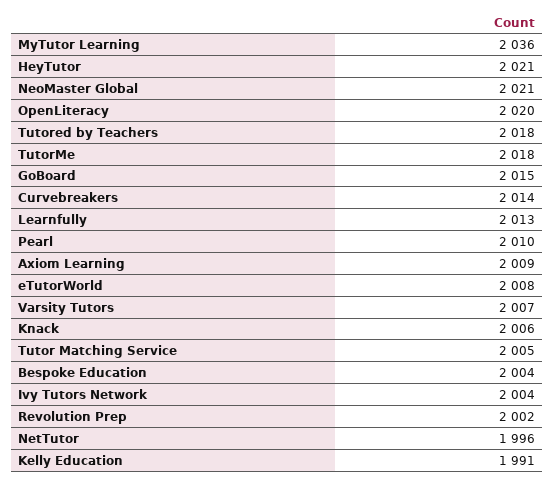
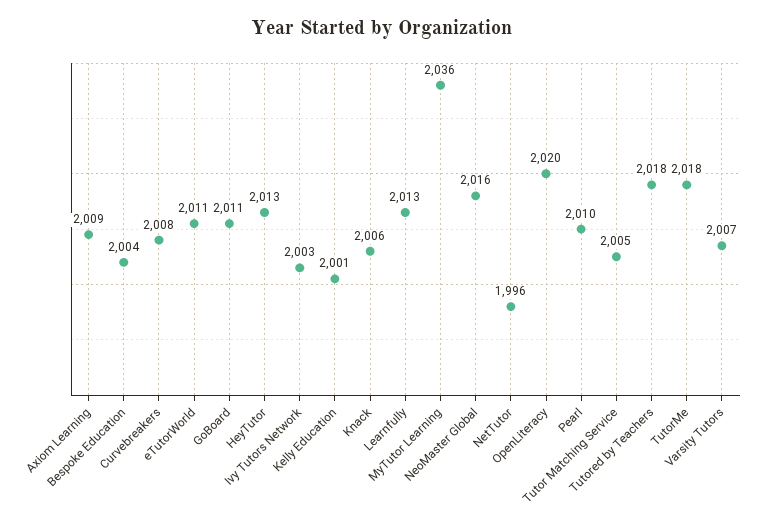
HeyTutor: 2021 -> 2013
NeoMaster Global: 2021 -> 2016
GoBoard: 2015 -> 2011
Curvebreakers: 2014 -> 2008
eTutorWorld: 2008 -> 2011
Ivy Tutors Network: 2004 -> 2003
Revolution Prep: 2002 -> none
Kelly Education: 1991 -> 2001

